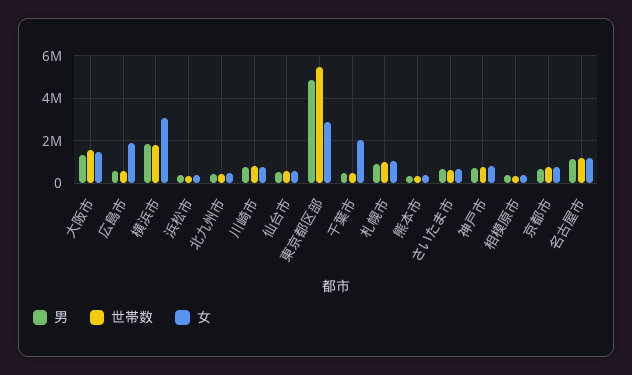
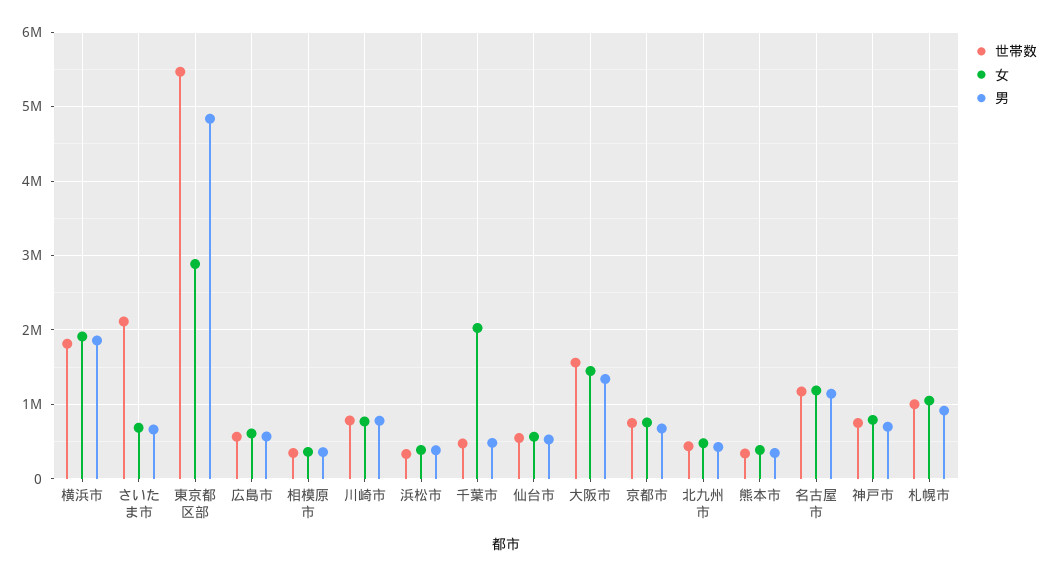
女, 広島市: 2000000 -> 600000
女, 横浜市: 3000000 -> 1900000
世帯数, さいたま市: 500000 -> 2100000

